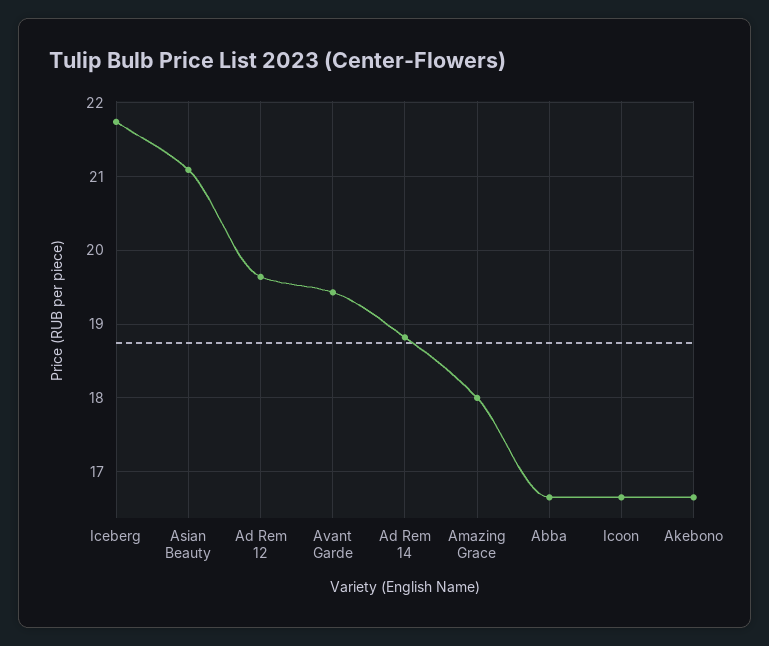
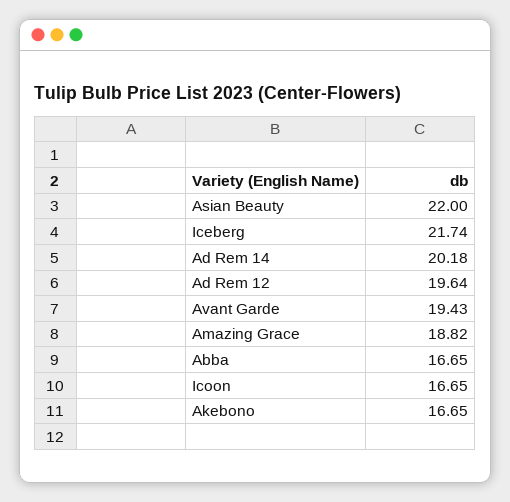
Asian Beauty: 21.1 -> 22
Ad Rem 14: 18.8 -> 20.18
Amazing Grace: 18 -> 18.82

